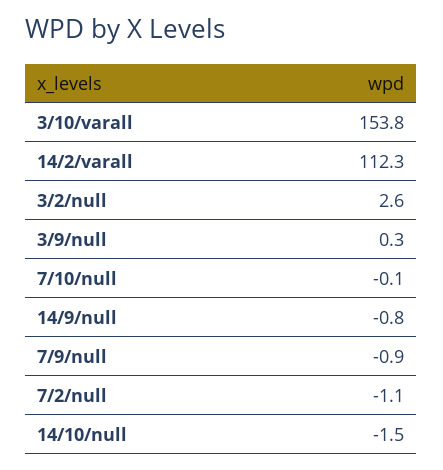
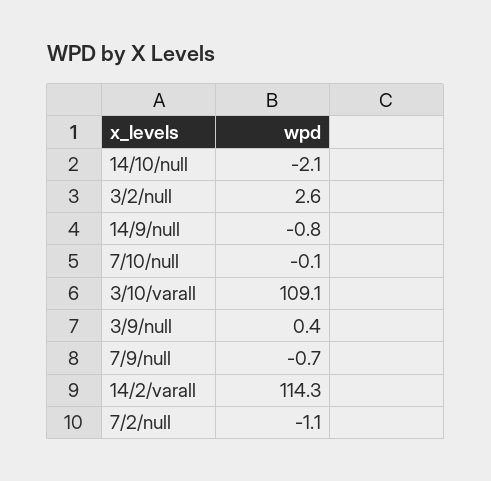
3/10/varall: 153.8 -> 109.1
14/2/varall: 112.3 -> 114.3
3/9/null: 0.3 -> 0.4
7/9/null: -0.9 -> -0.7
14/10/null: -1.5 -> -2.1

